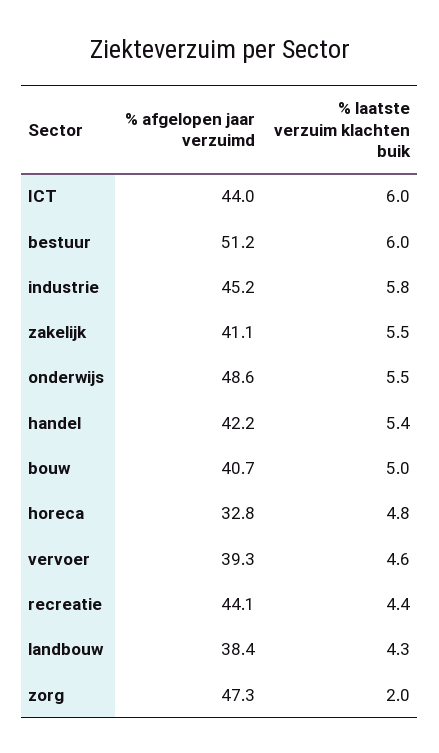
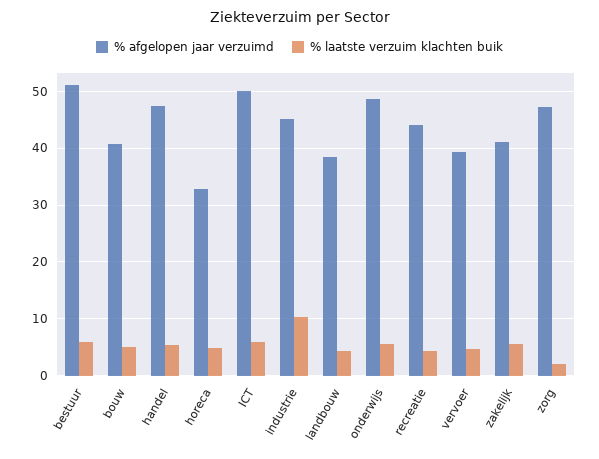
% afgelopen jaar verzuimd, ICT: 44 -> 50
% laatste verzuim klachten buik, industrie: 5.8 -> 10
% afgelopen jaar verzuimd, handel: 42.2 -> 48

